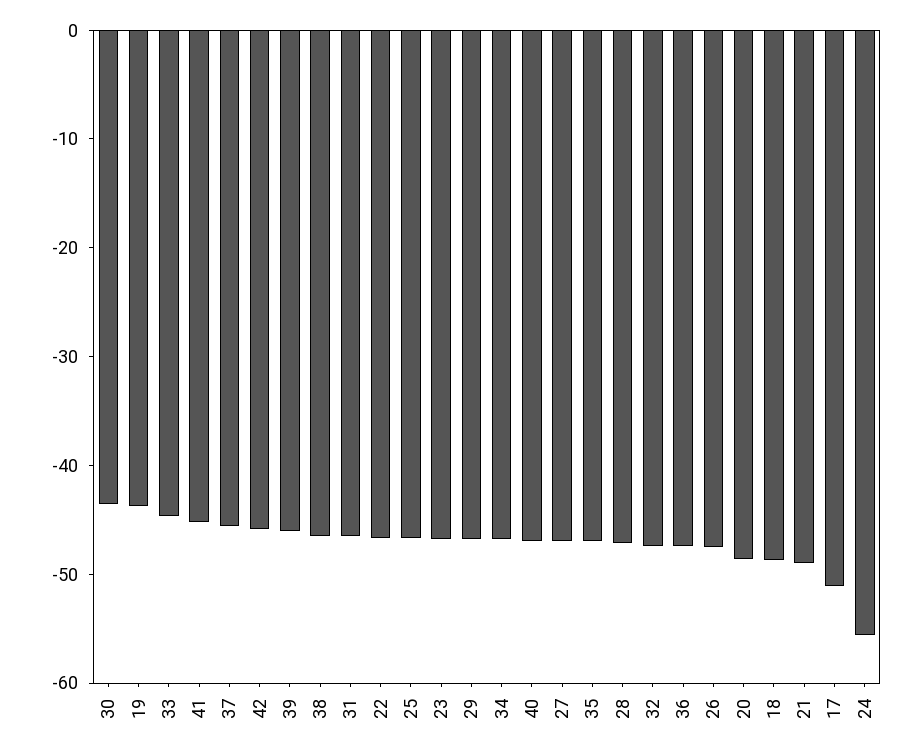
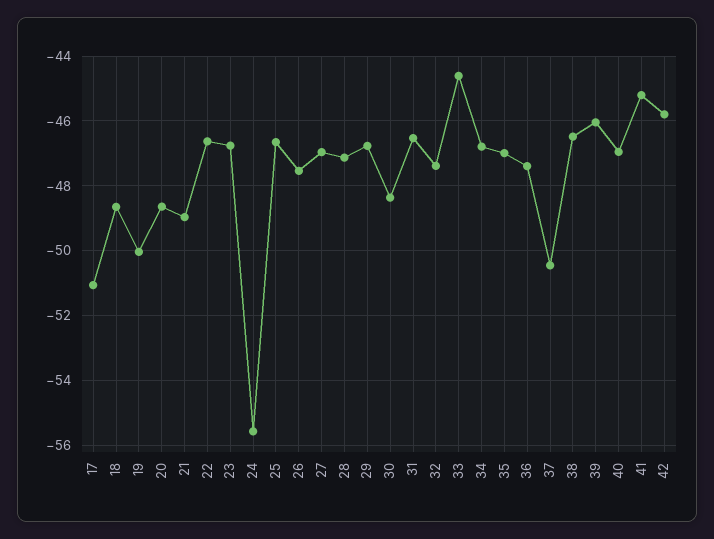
30: -44 -> -48.4
19: -44 -> -50
37: -46 -> -50.4

